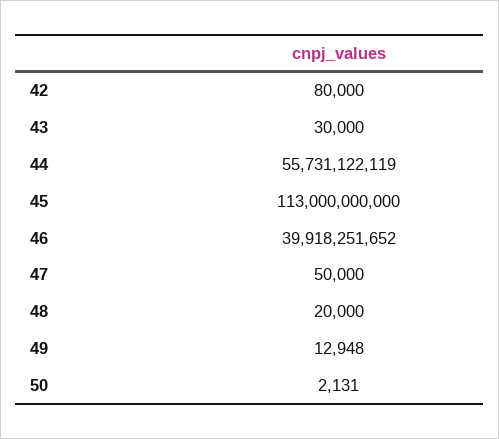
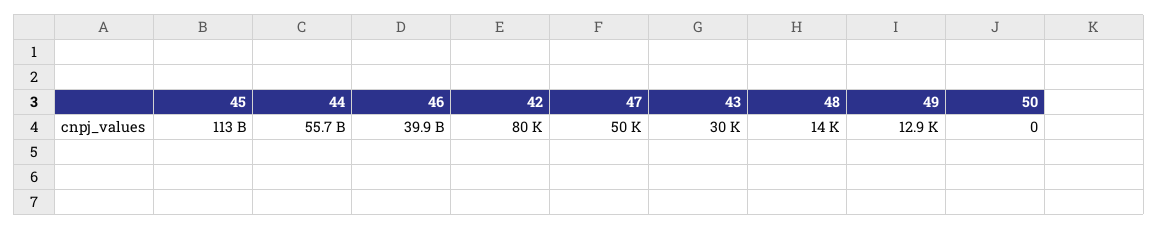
48: 20000 -> 14000
50: 2131 -> 0

